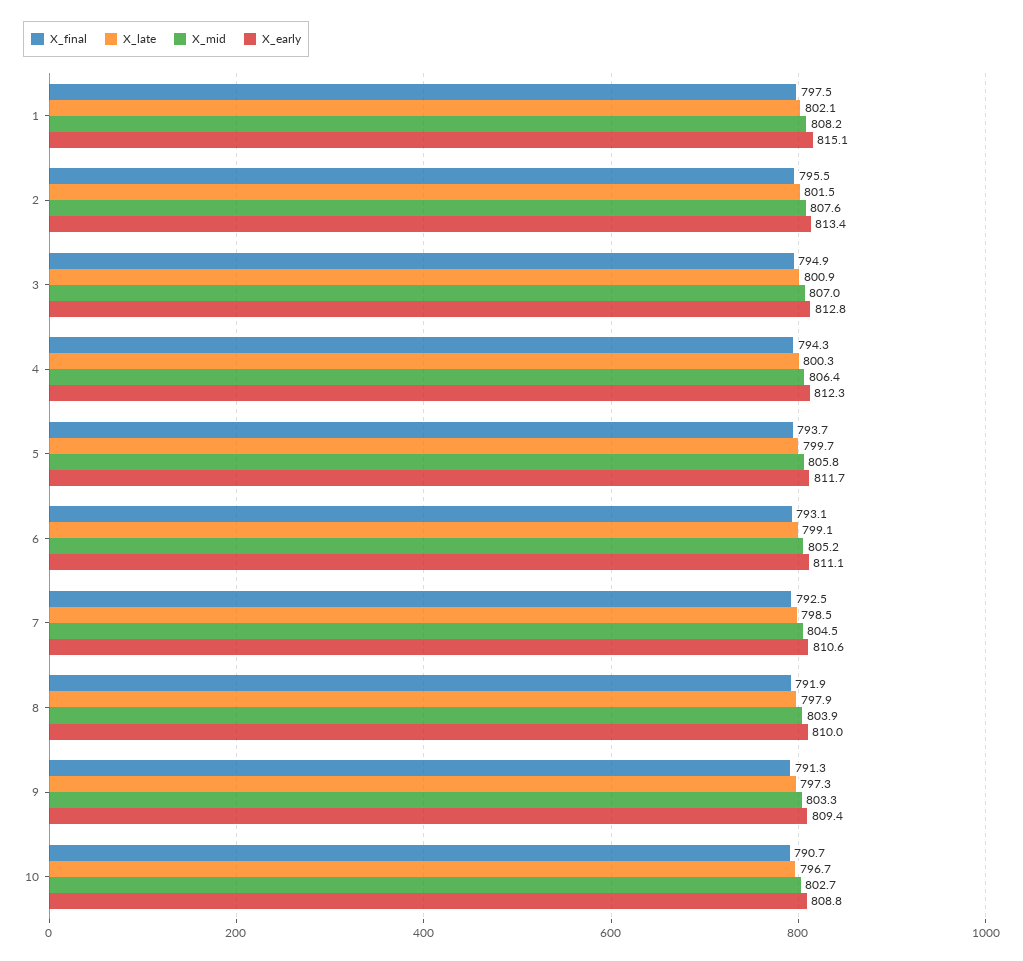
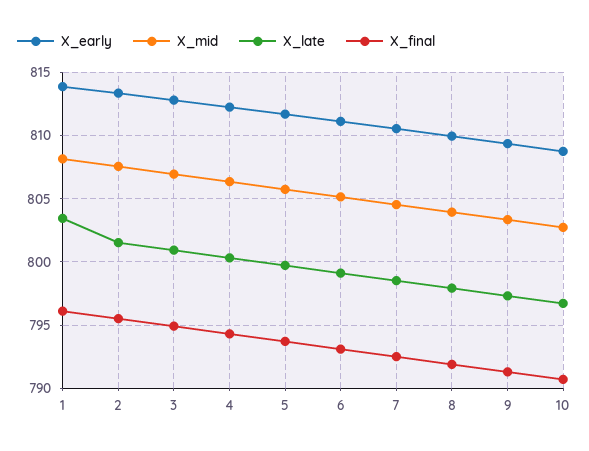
X_final, 1: 797.5 -> 796
X_late, 1: 802.1 -> 803.5
X_early, 1: 815.1 -> 814

